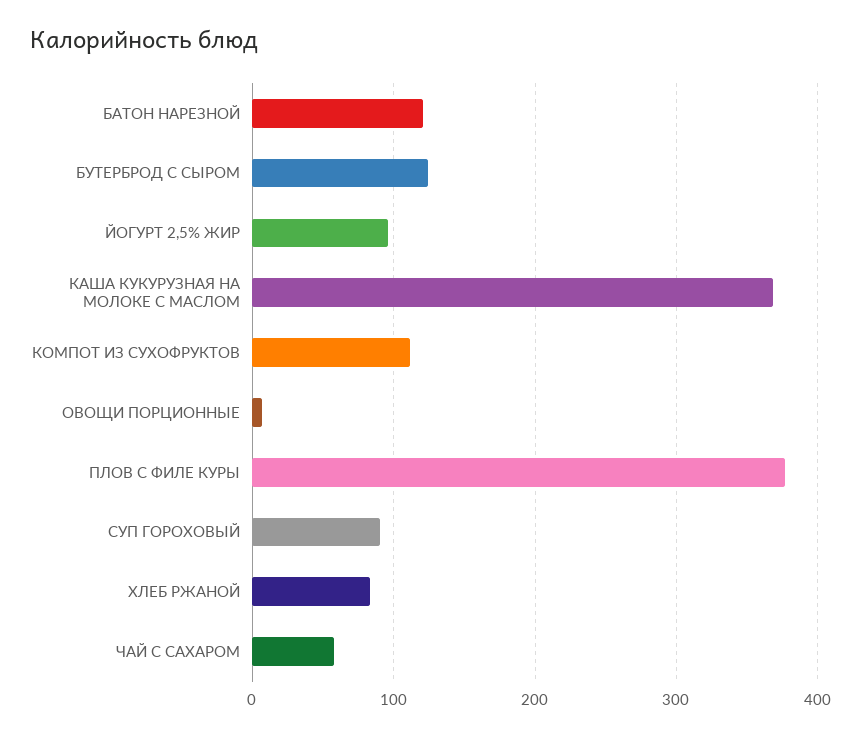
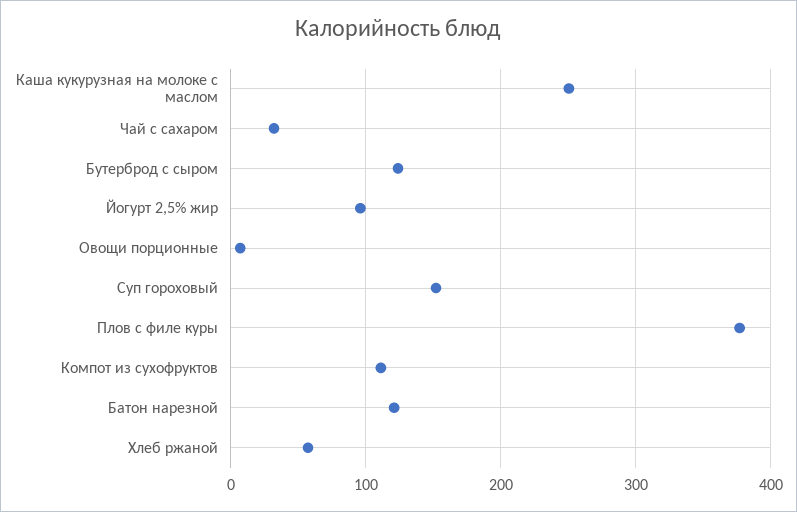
КАША КУКУРУЗНАЯ НА МОЛОКЕ С МАСЛОМ: 370 -> 250
СУП ГОРОХОВЫЙ: 90 -> 150
ХЛЕБ РЖАНОЙ: 80 -> 60
ЧАЙ С САХАРОМ: 60 -> 30

